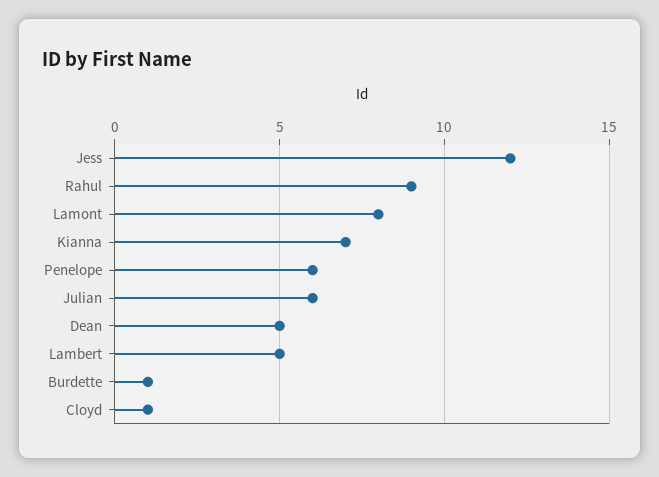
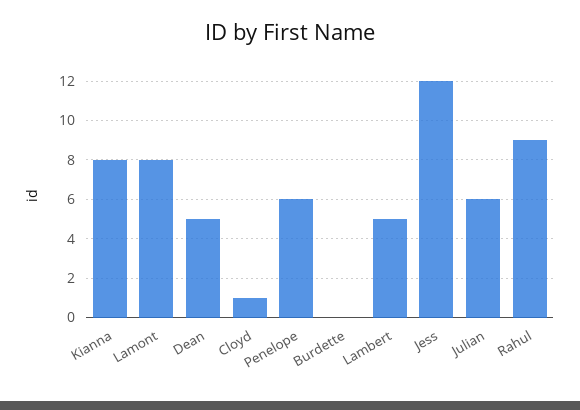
Kianna: 7 -> 8
Burdette: 1 -> 0

